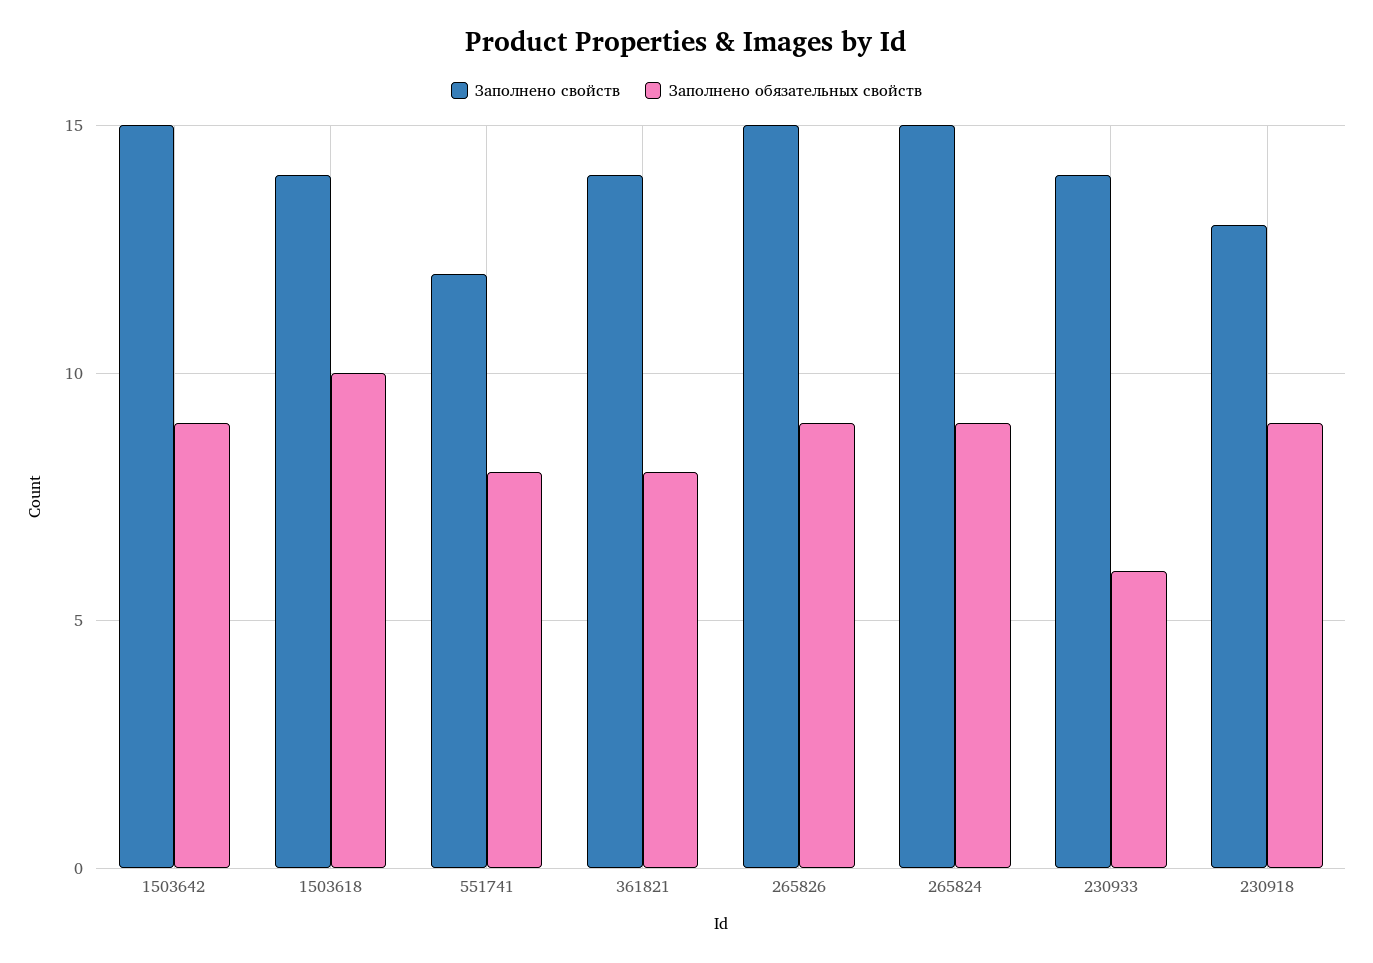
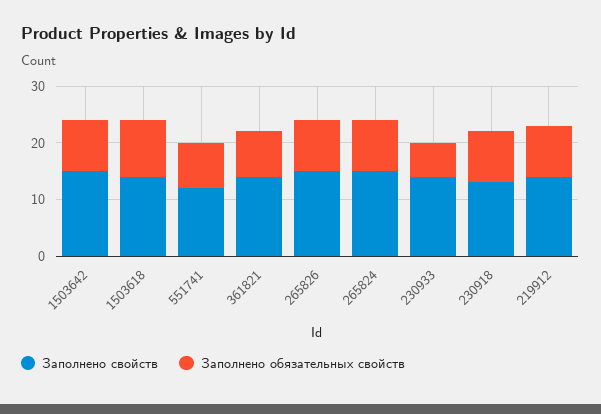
Заполнено свойств, 219912: none -> 15
Заполнено обязательных свойств, 219912: none -> 10

